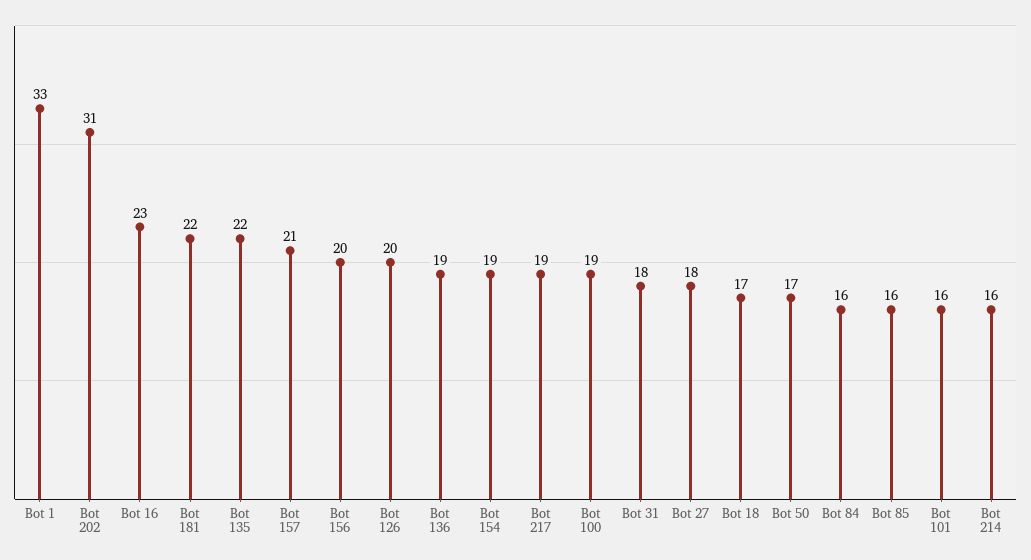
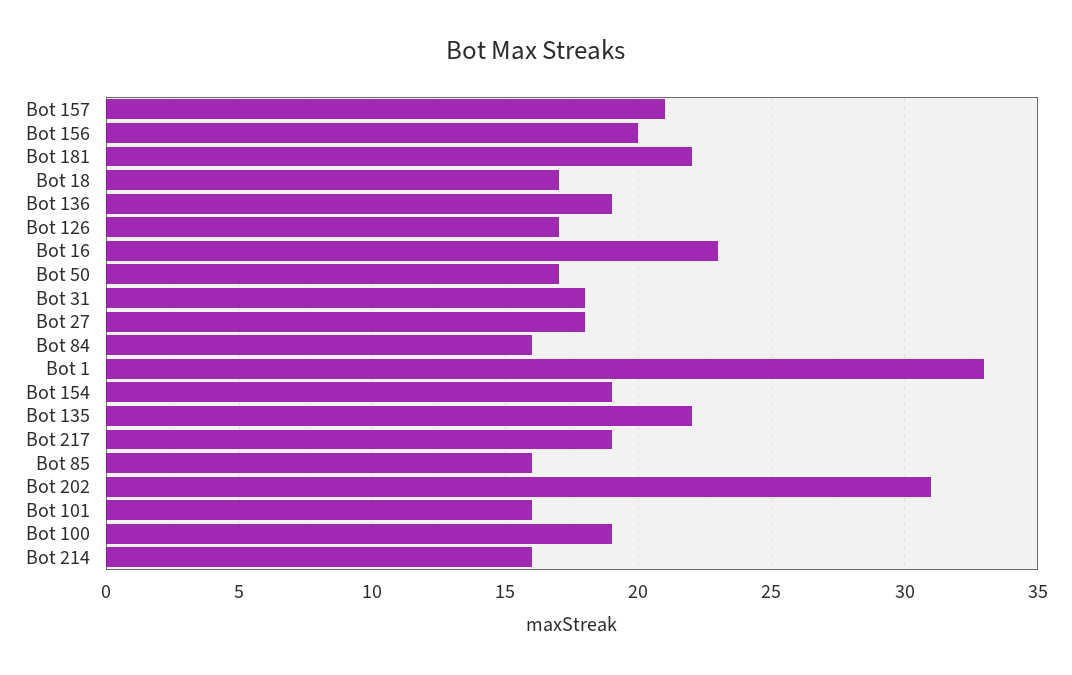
Bot 126: 20 -> 17

